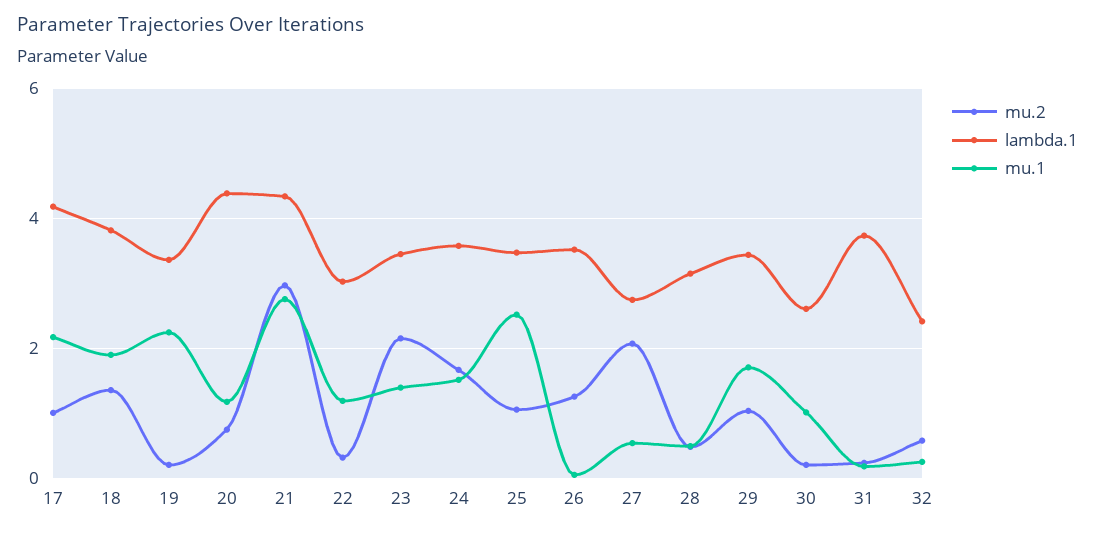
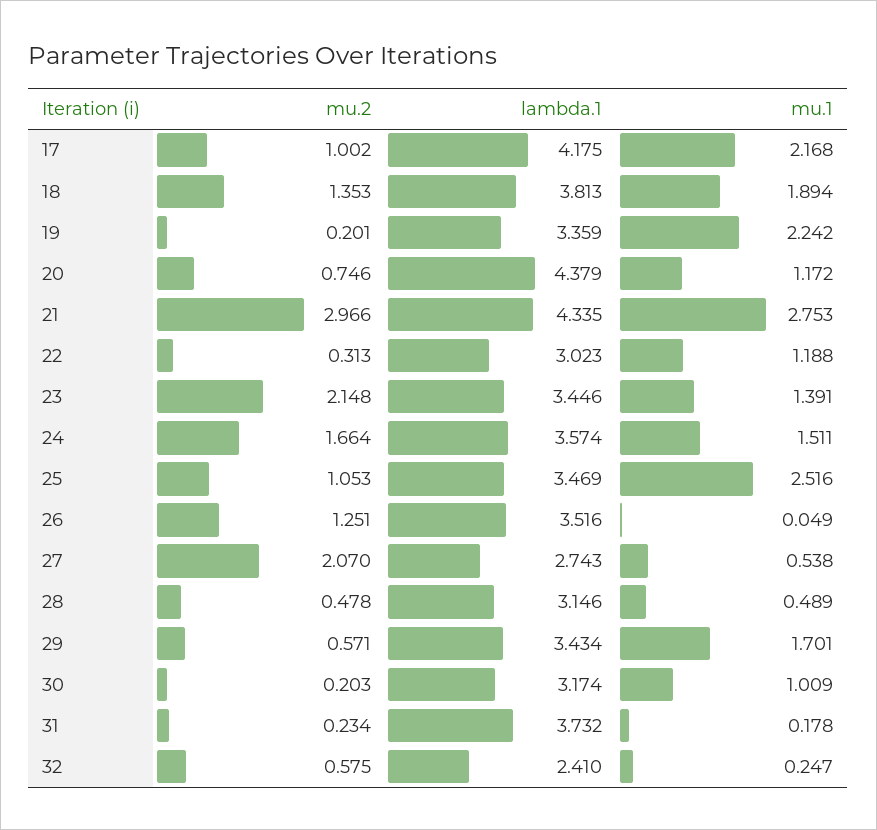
mu.2, 29: 1 -> 0.571
lambda.1, 30: 2.6 -> 3.174

